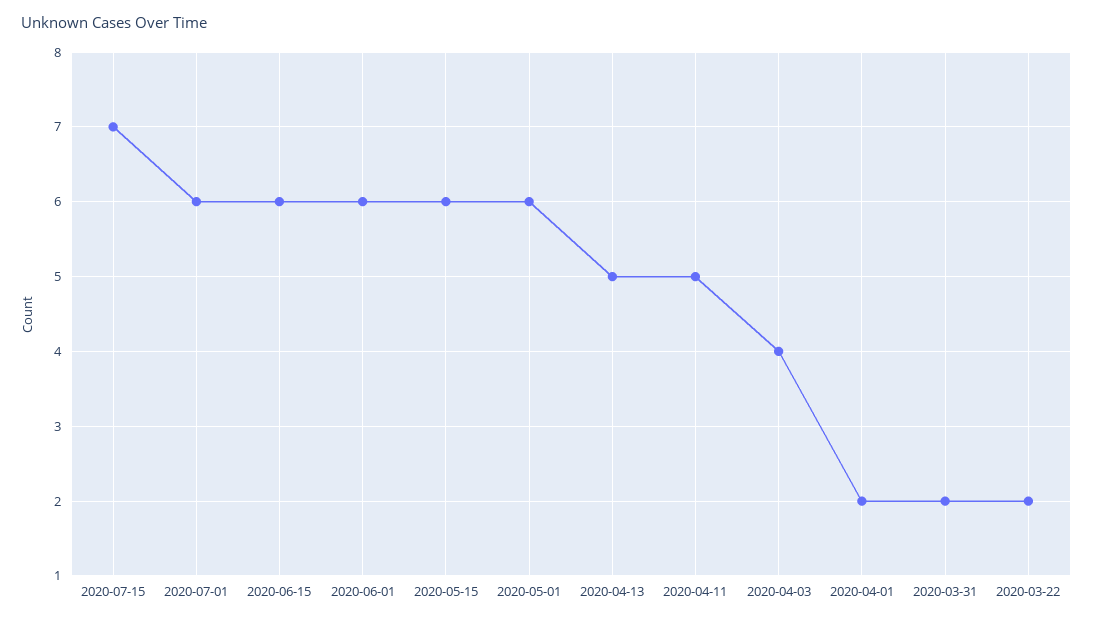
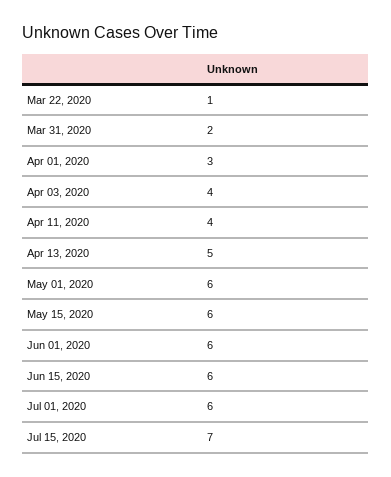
2020-04-11: 5 -> 4
2020-04-01: 2 -> 3
2020-03-22: 2 -> 1

